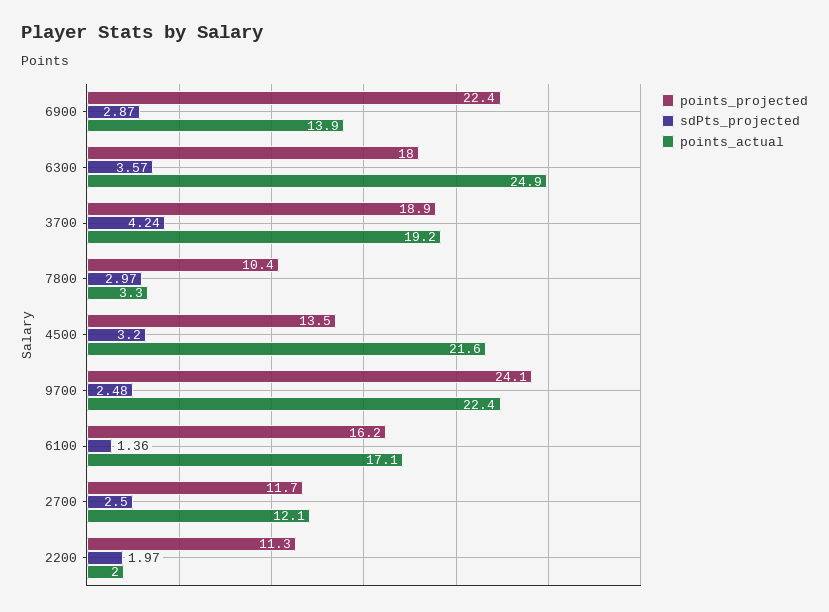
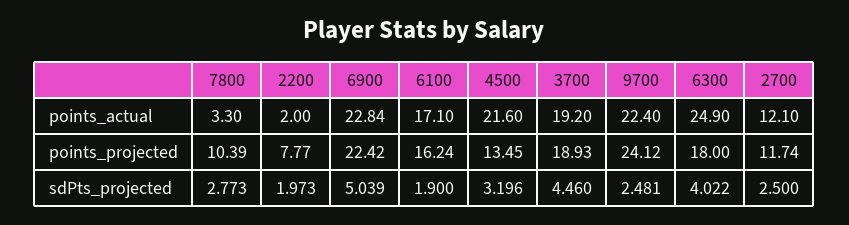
sdPts_projected, 6900: 2.87 -> 5.039
points_actual, 6900: 13.9 -> 22.84
sdPts_projected, 6300: 3.57 -> 4.022
sdPts_projected, 3700: 4.24 -> 4.46
sdPts_projected, 7800: 2.97 -> 2.773
sdPts_projected, 6100: 1.36 -> 1.9
points_projected, 2200: 11.3 -> 7.77

